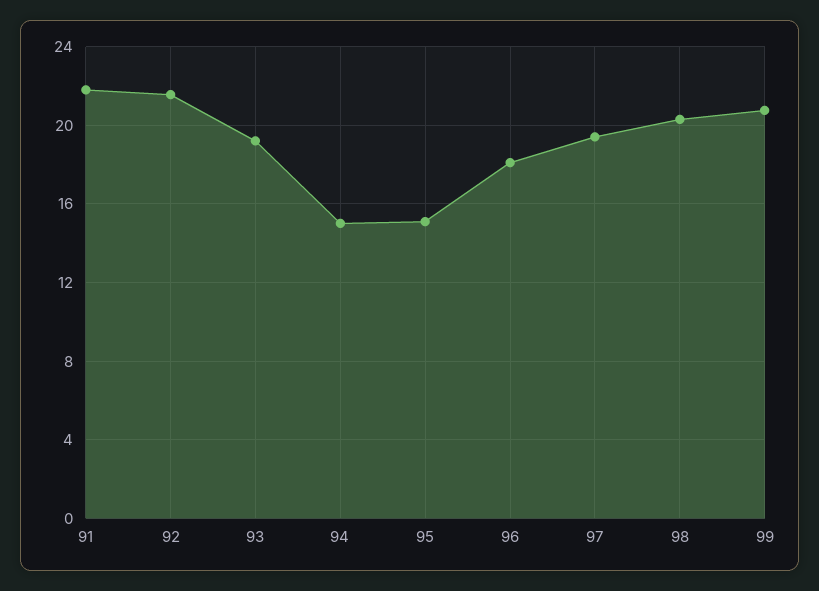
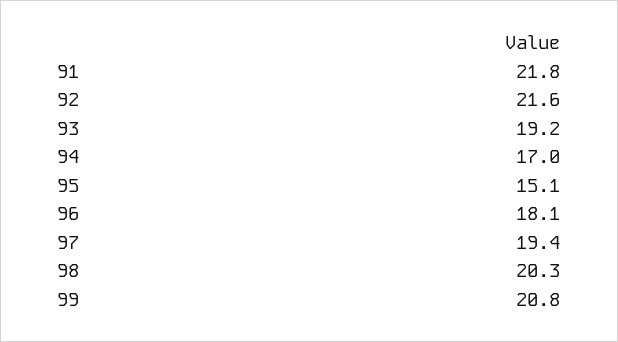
94: 15 -> 17

